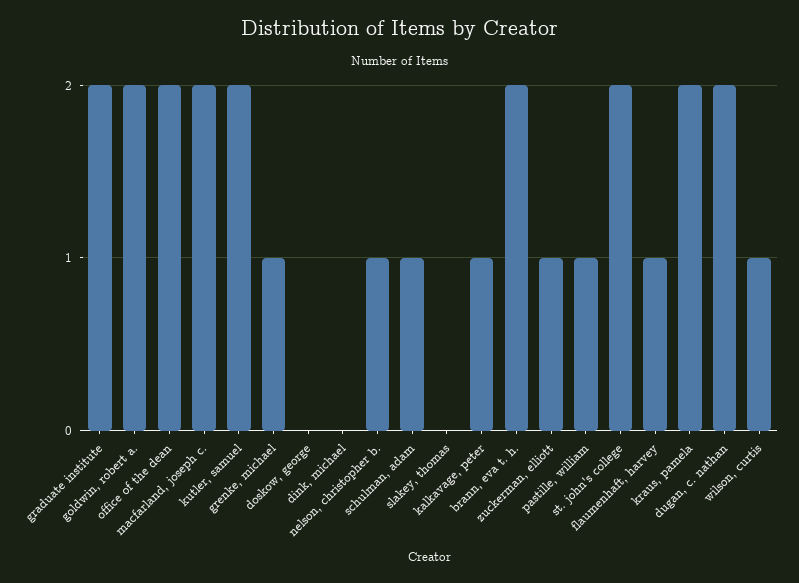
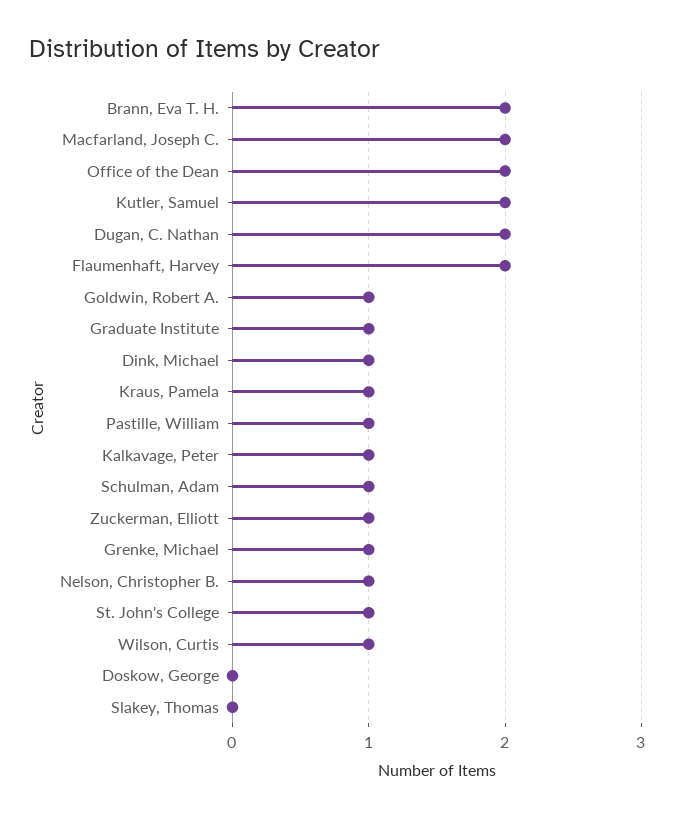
graduate institute: 2 -> 1
goldwin, robert a.: 2 -> 1
dink, michael: 0 -> 1
st. john's college: 2 -> 1
flaumenhaft, harvey: 1 -> 2
kraus, pamela: 2 -> 1

